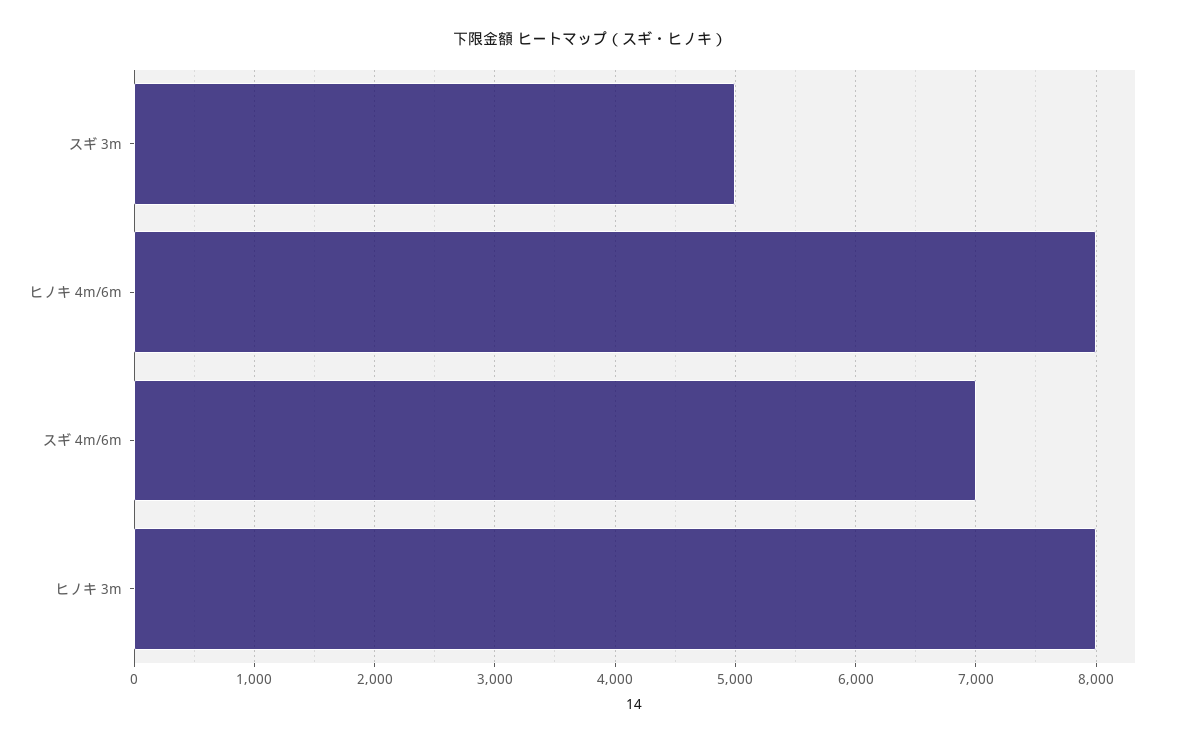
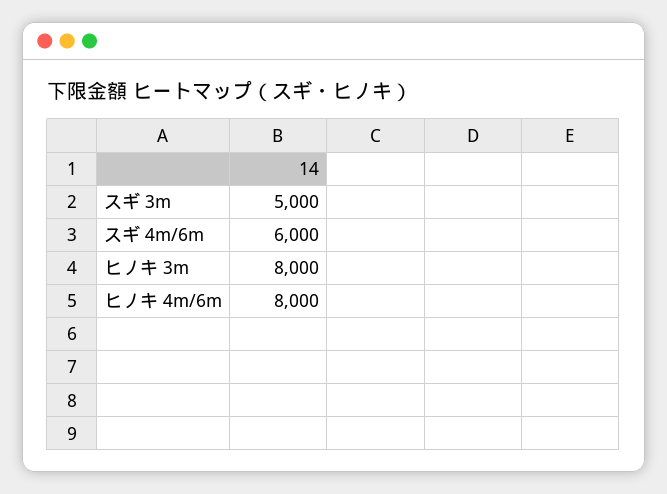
スギ 4m/6m: 7000 -> 6000

